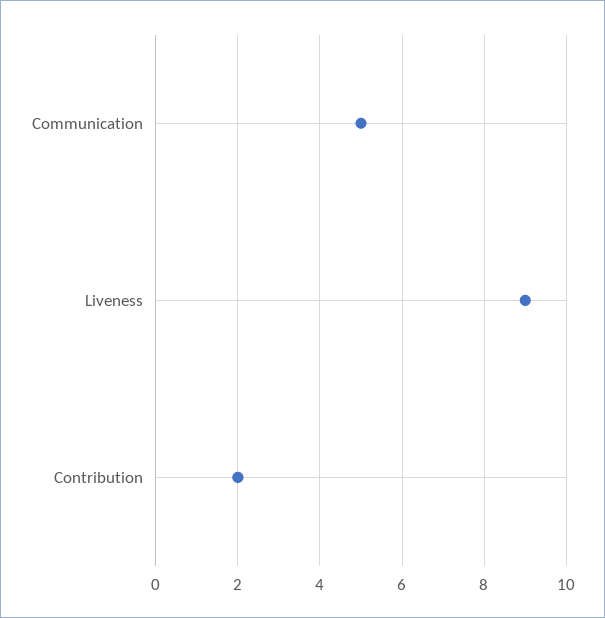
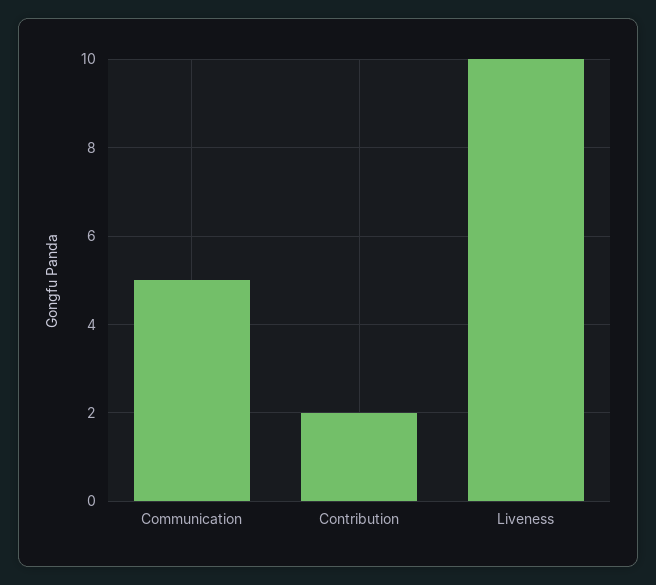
Liveness: 9 -> 10

